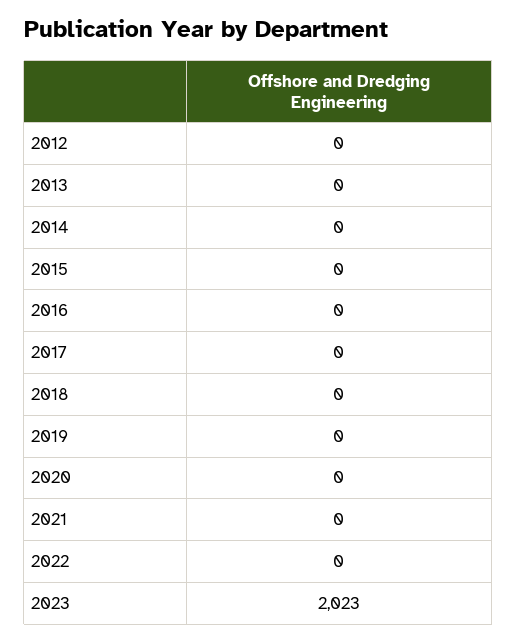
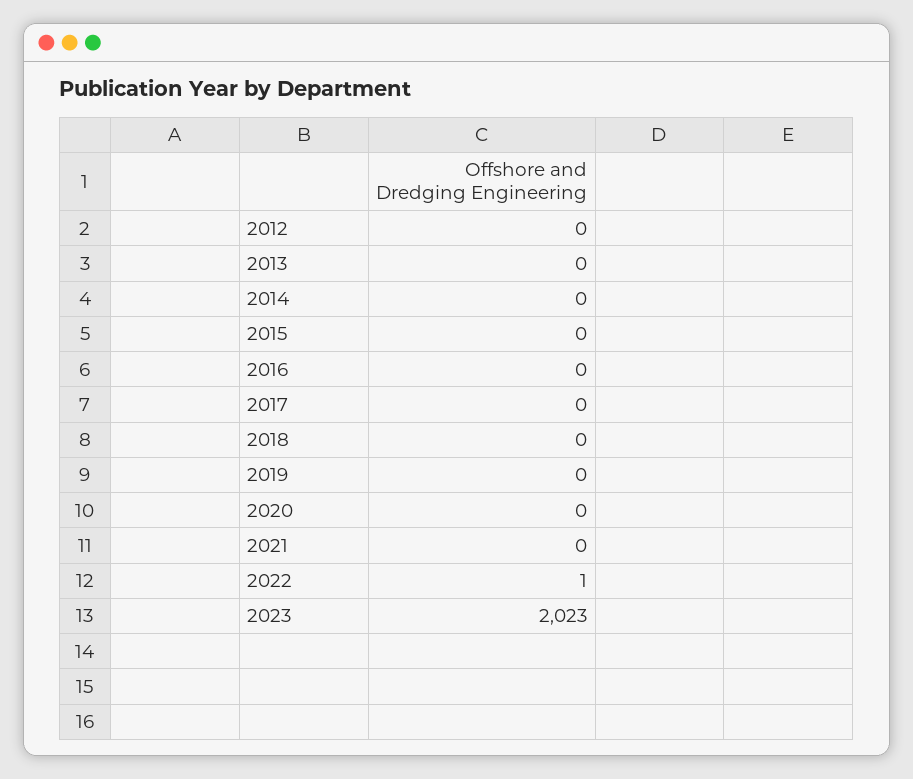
2022: 0 -> 1

